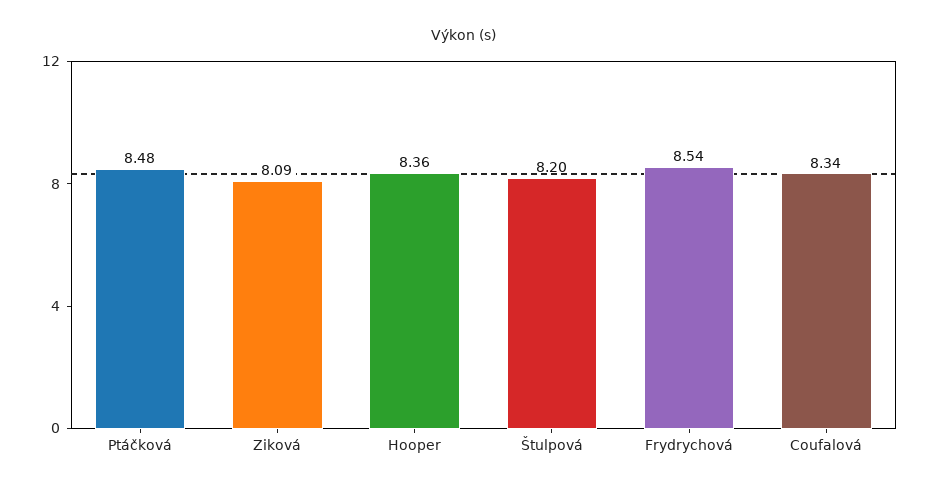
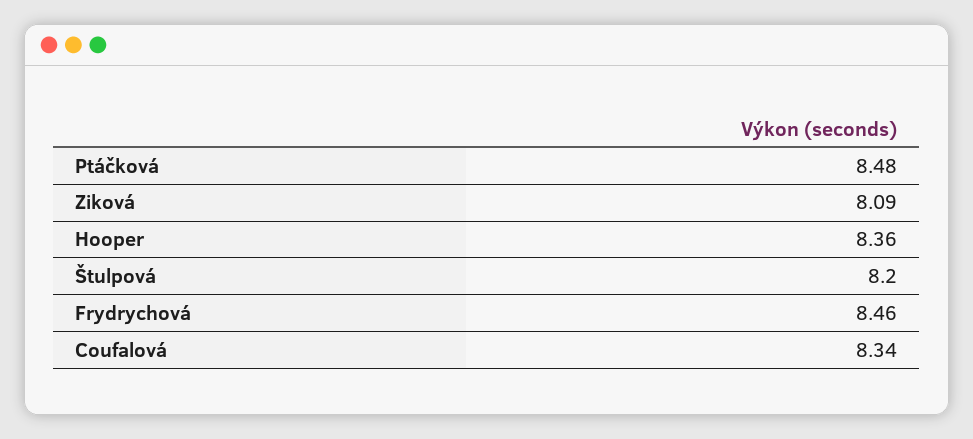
Frydrychová: 8.54 -> 8.46

